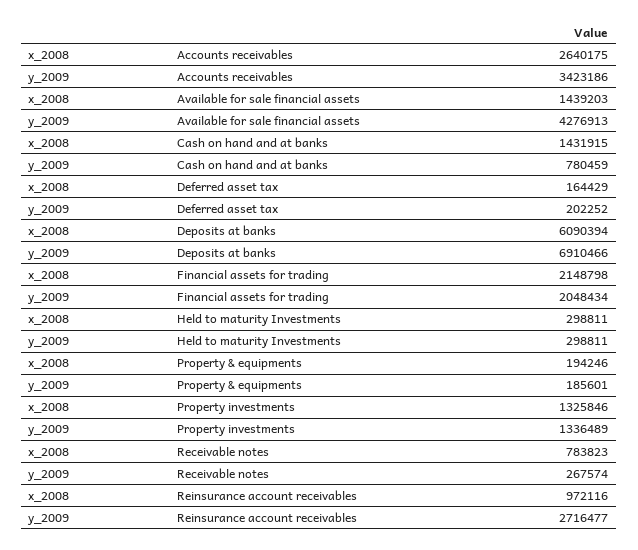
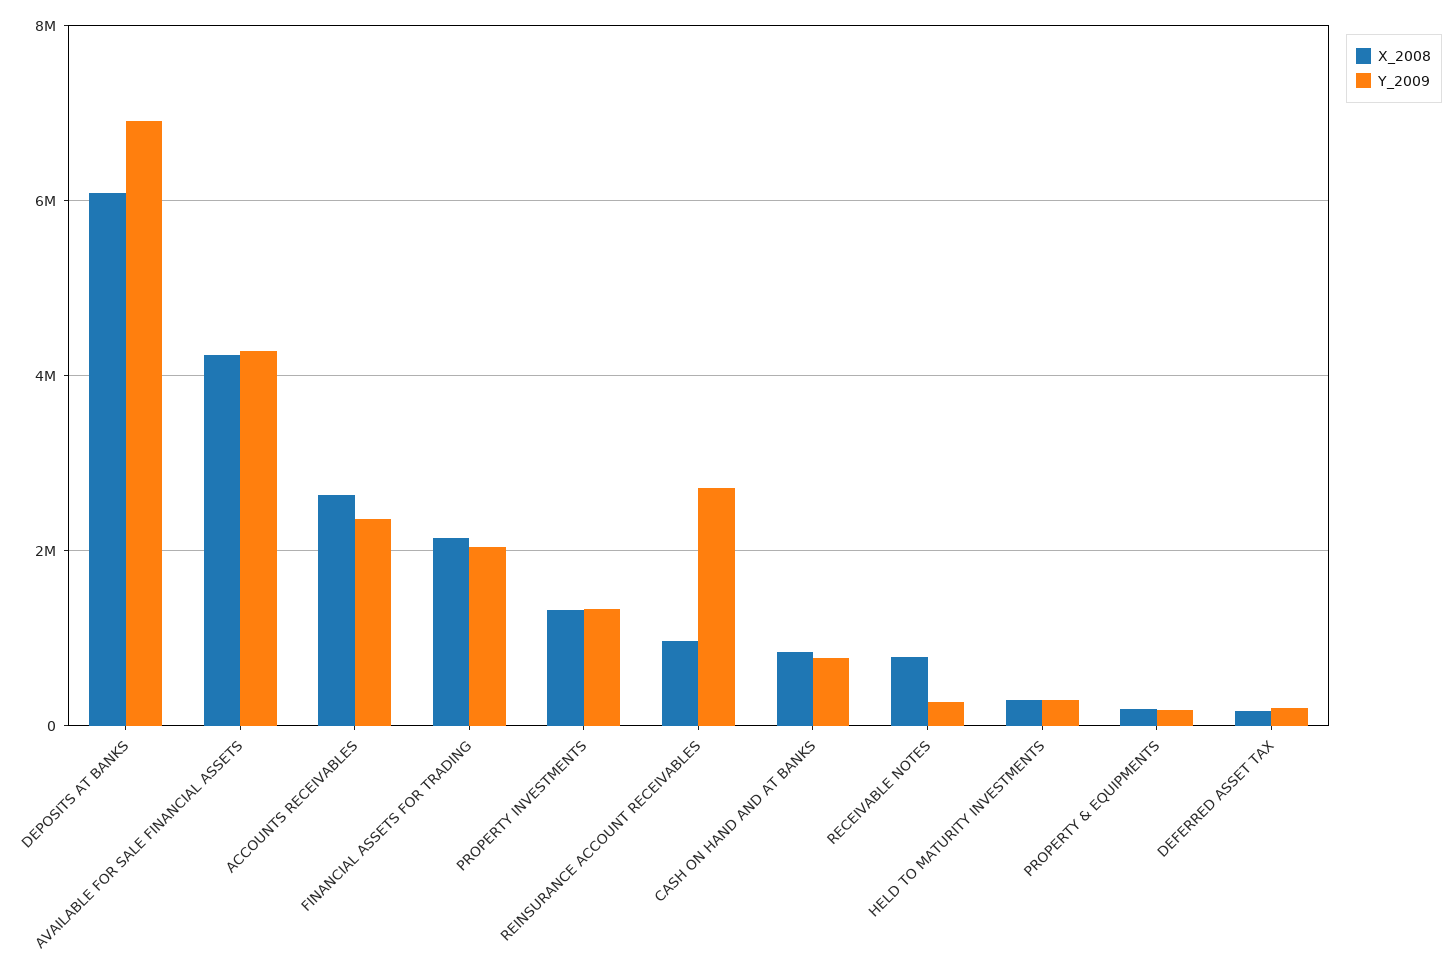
y_2009, Accounts receivables: 3423186 -> 2400000
x_2008, Available for sale financial assets: 1439203 -> 4200000
x_2008, Cash on hand and at banks: 1431915 -> 800000

